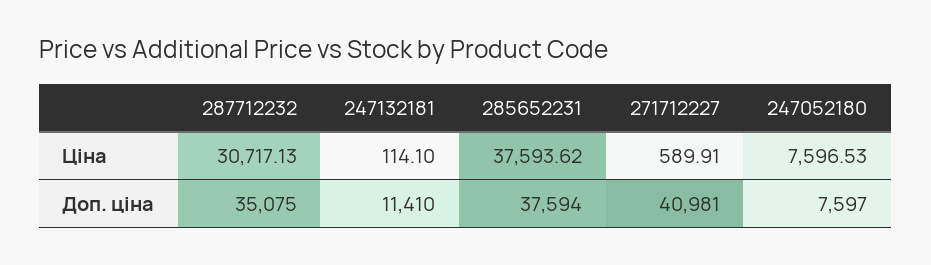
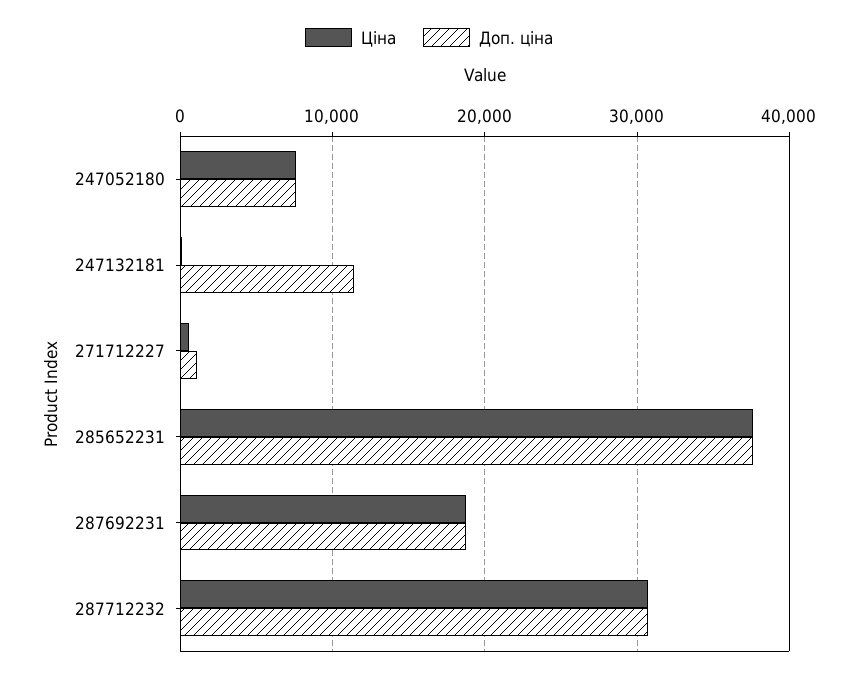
Доп. ціна, 287712232: 35075 -> 31000
Доп. ціна, 271712227: 40981 -> 1000
Ціна, 287692231: none -> 19000
Доп. ціна, 287692231: none -> 19000

